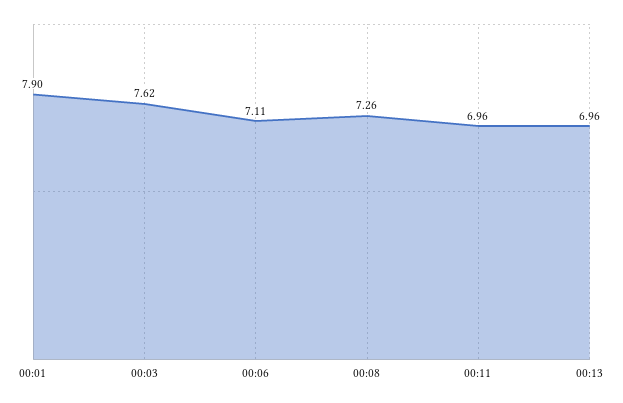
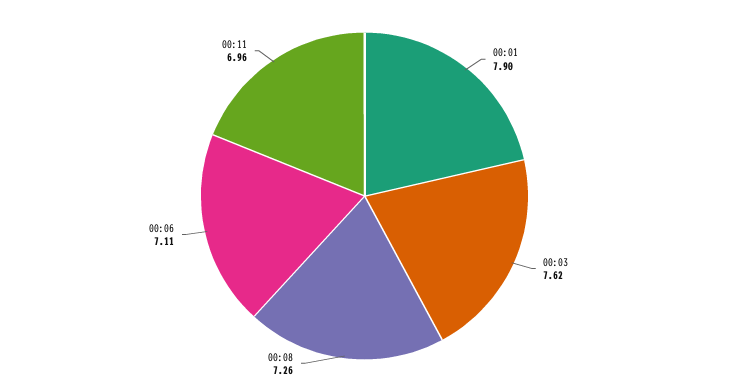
00:13: 6.96 -> none

